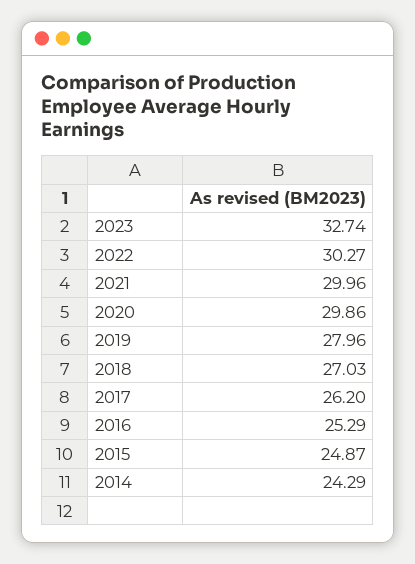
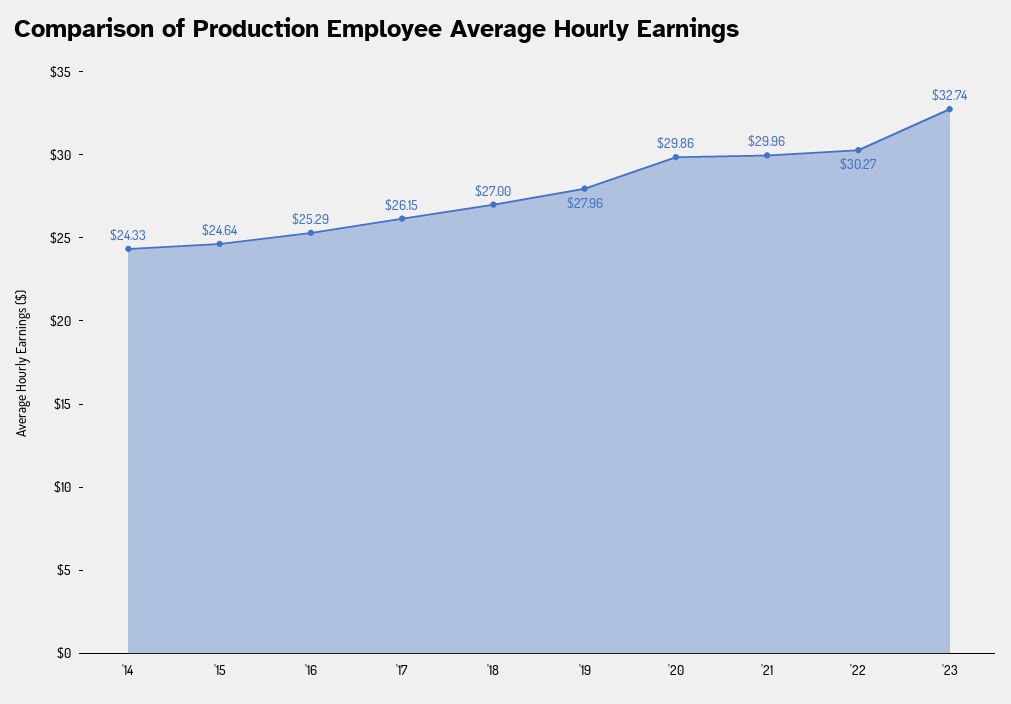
2018: 27.03 -> 27
2017: 26.2 -> 26.15
2015: 24.87 -> 24.64
2014: 24.29 -> 24.33

